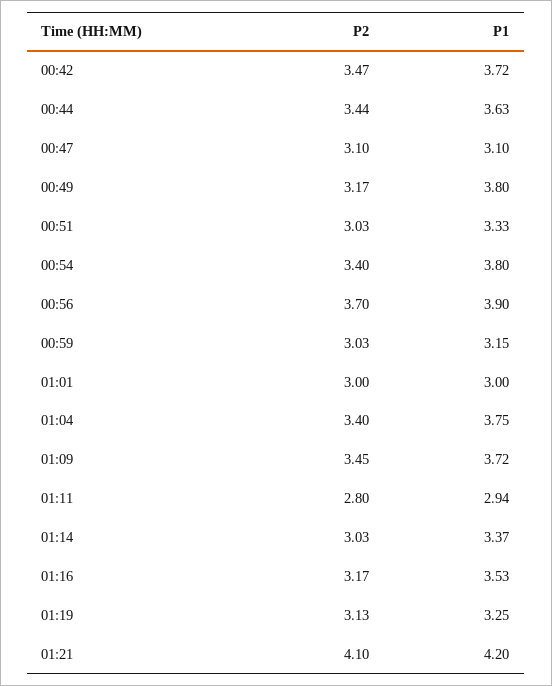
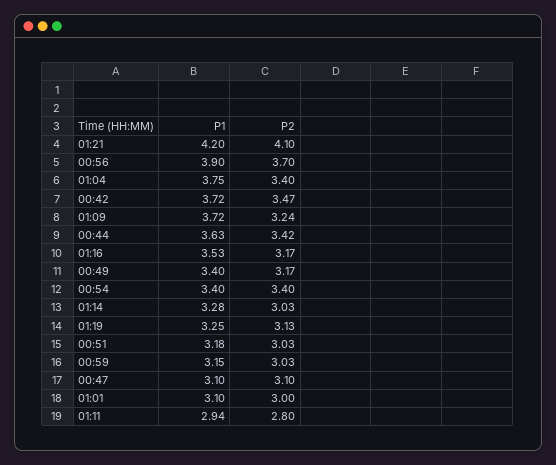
P2, 00:44: 3.44 -> 3.42
P1, 00:49: 3.8 -> 3.4
P1, 00:51: 3.33 -> 3.18
P1, 00:54: 3.8 -> 3.4
P1, 01:01: 3 -> 3.1
P2, 01:09: 3.45 -> 3.24
P1, 01:14: 3.37 -> 3.28

